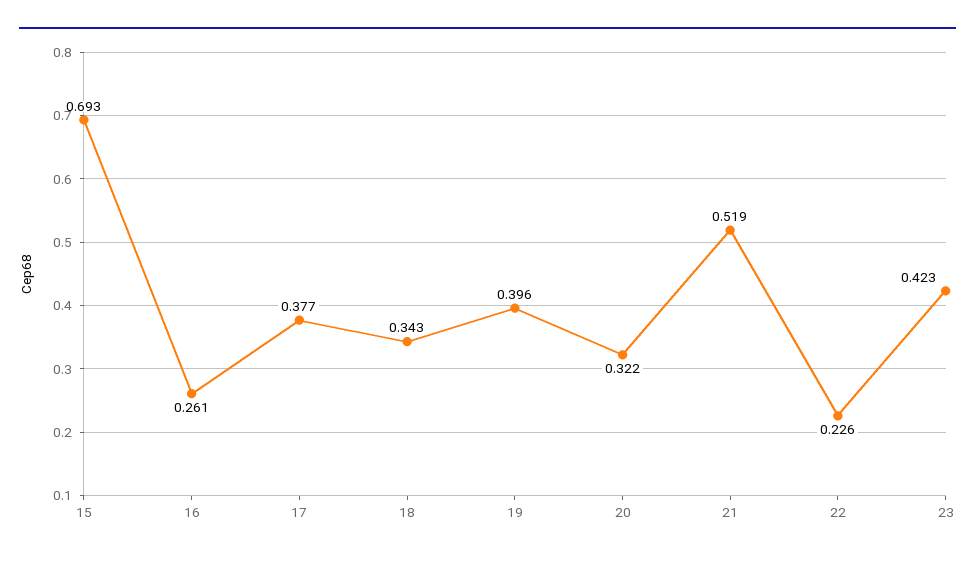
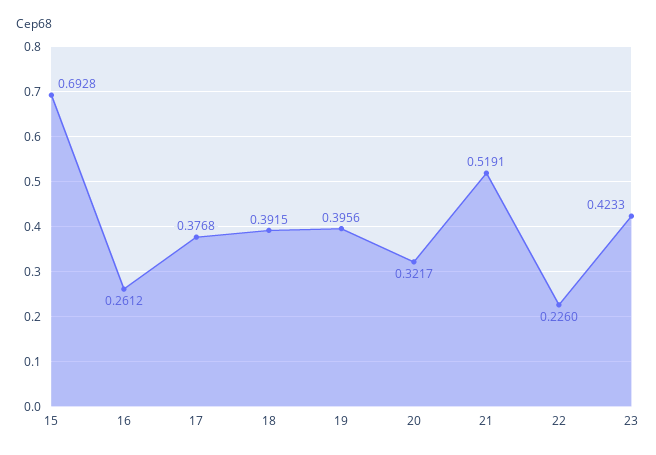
18: 0.343 -> 0.3915

